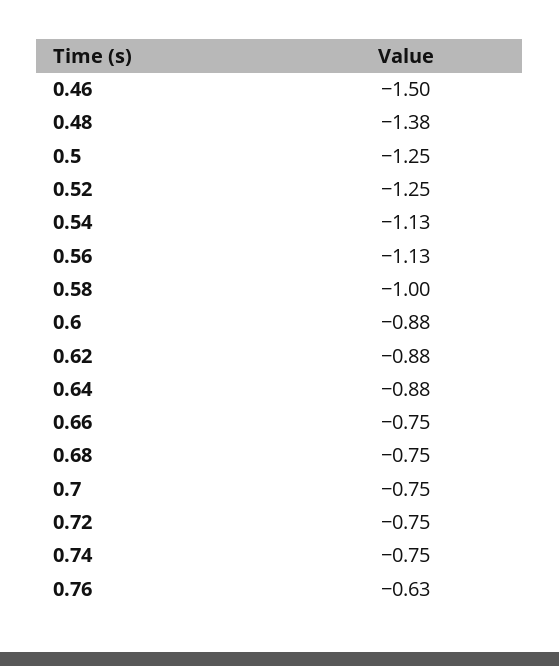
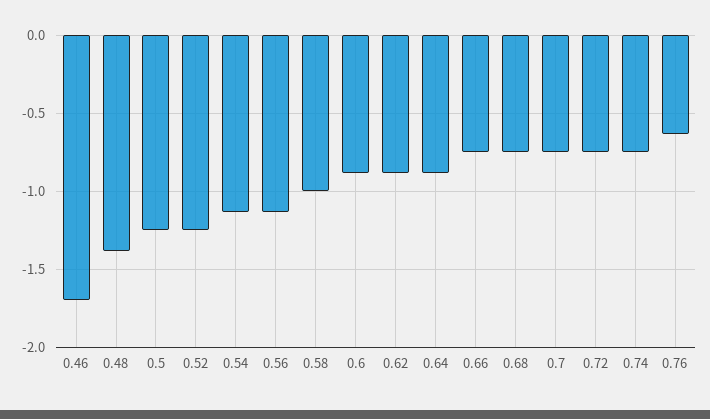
0.46: -1.5 -> -1.7

